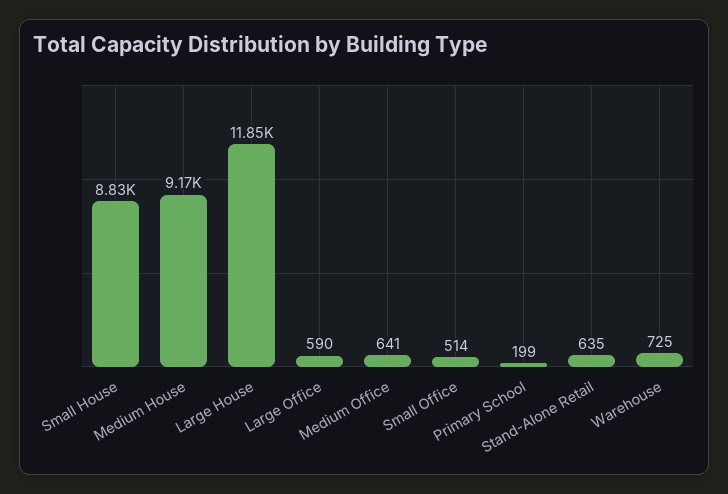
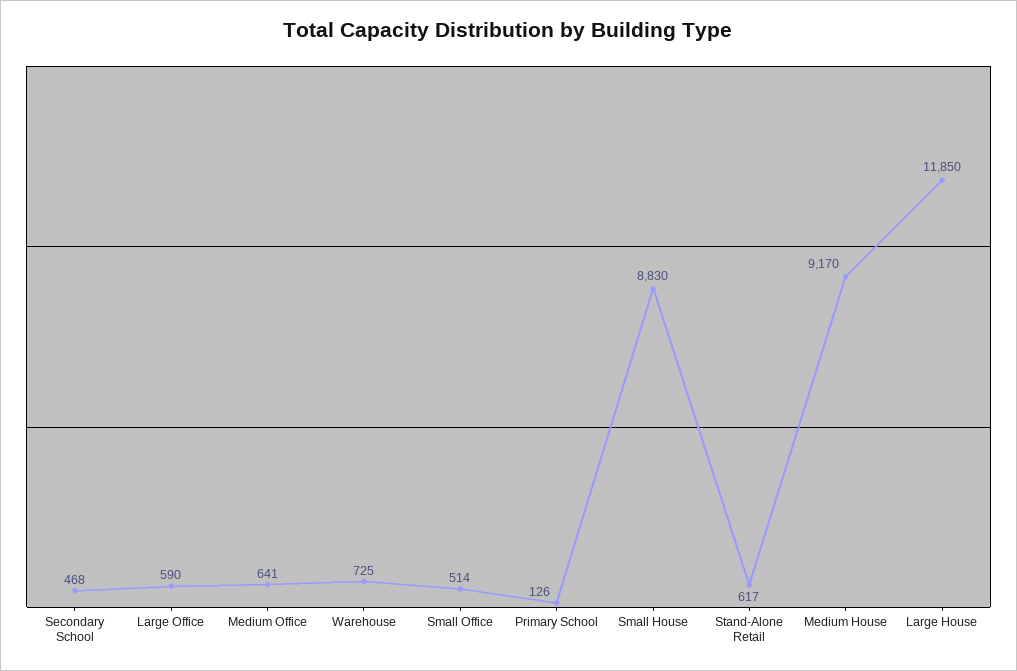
Primary School: 199 -> 126
Stand-Alone Retail: 635 -> 617
Secondary School: none -> 468

